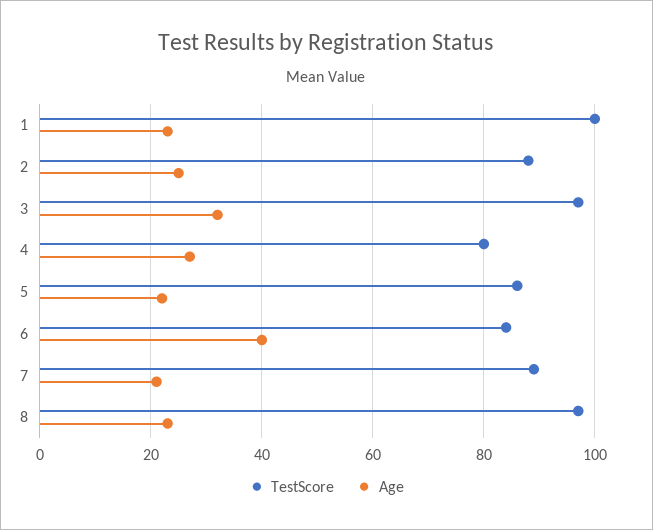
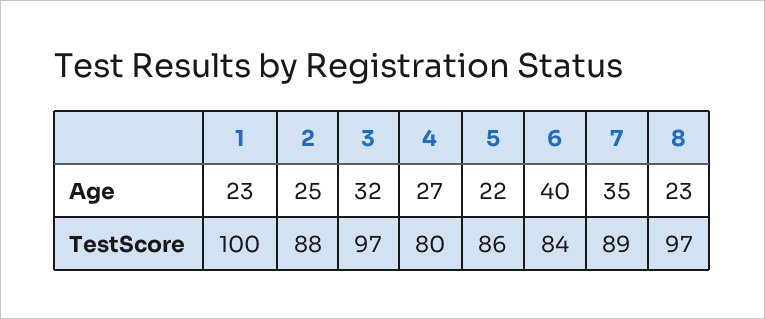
Age, 7: 20 -> 35

